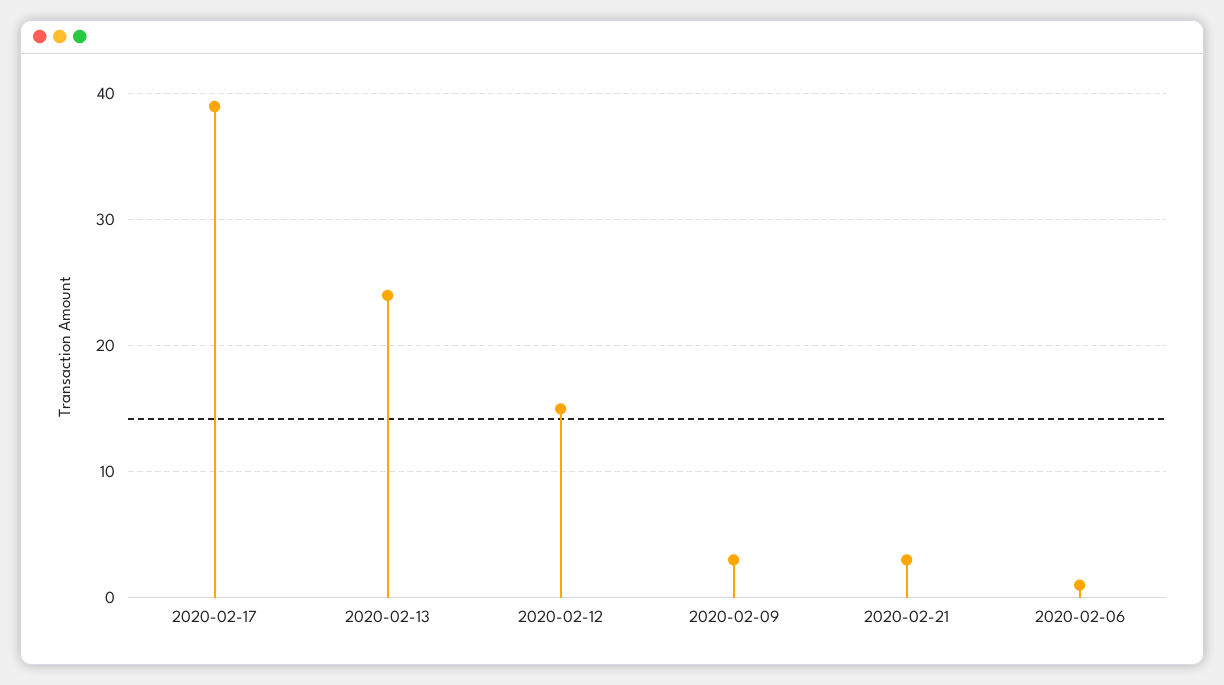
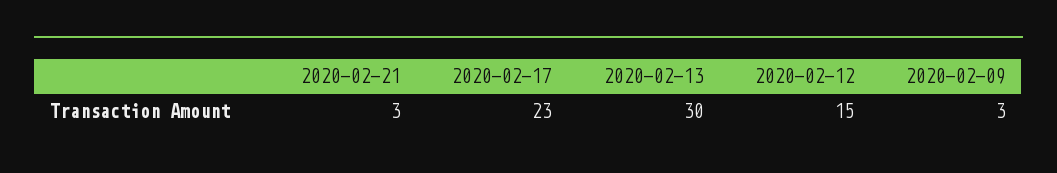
2020-02-17: 39 -> 23
2020-02-13: 24 -> 30
2020-02-06: 1 -> none

